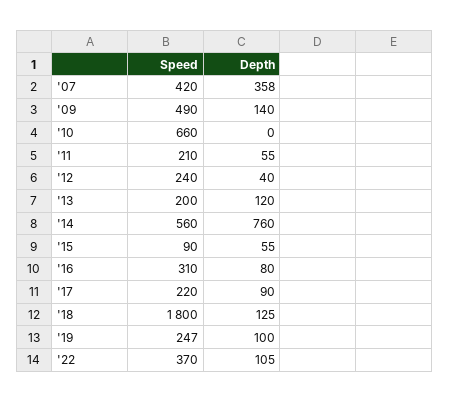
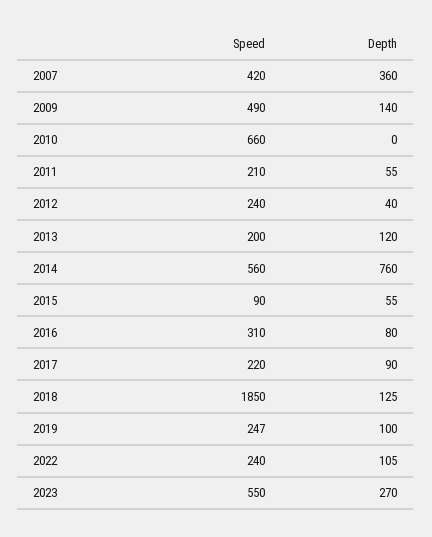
Depth, '07: 358 -> 360
Speed, '18: 1800 -> 1850
Speed, '22: 370 -> 240
Speed, 2023: none -> 550
Depth, 2023: none -> 270

